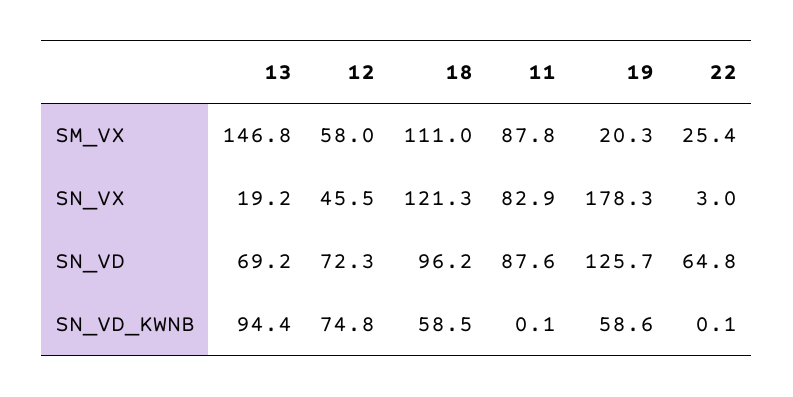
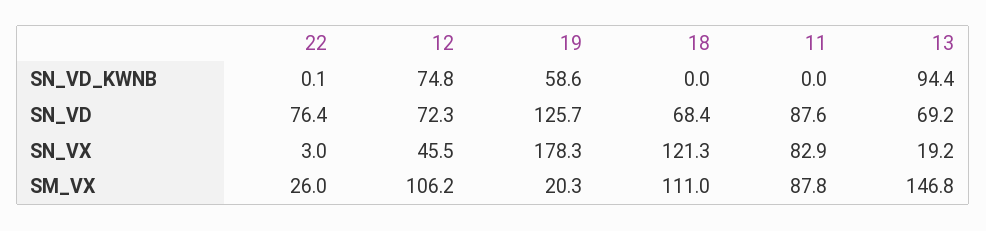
12, SM_VX: 58 -> 106.2
22, SM_VX: 25.4 -> 26
18, SN_VD: 96.2 -> 68.4
22, SN_VD: 64.8 -> 76.4
18, SN_VD_KWNB: 58.5 -> 0
11, SN_VD_KWNB: 0.1 -> 0

